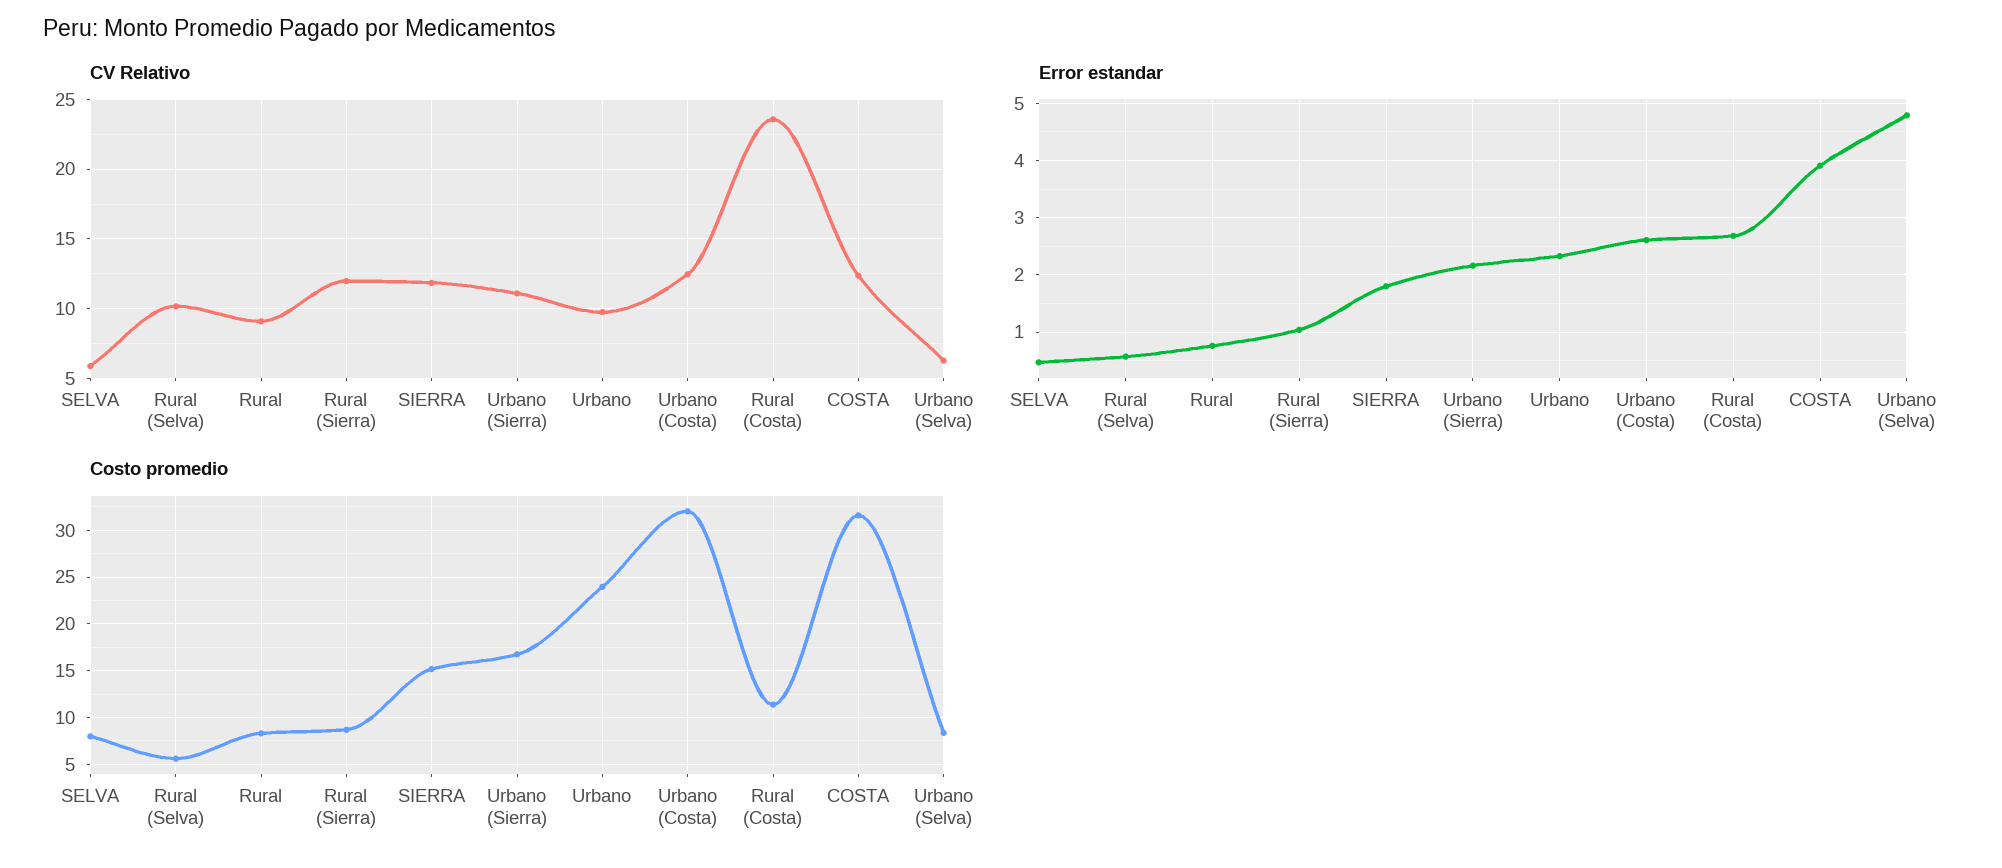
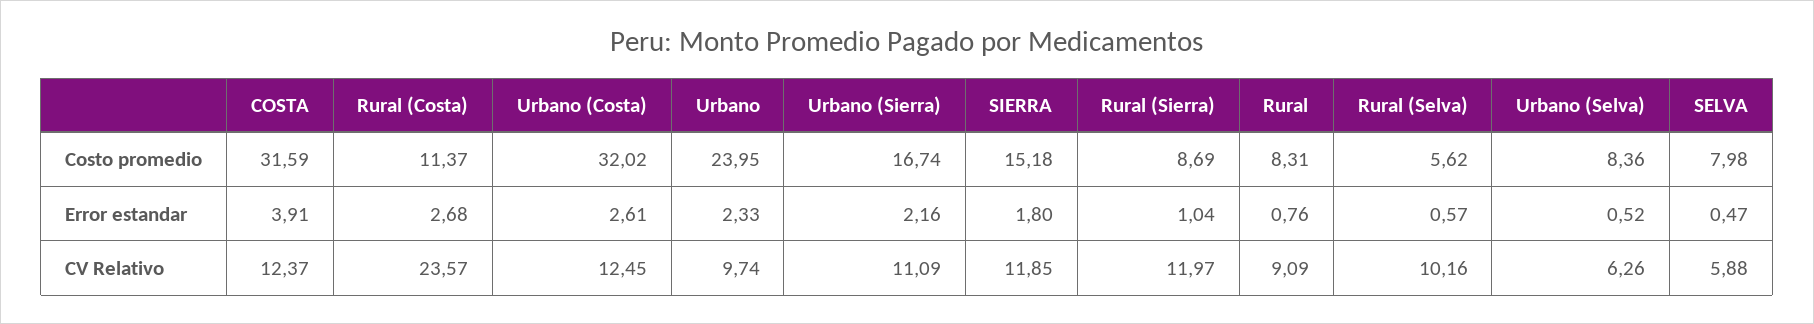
Error estandar, Urbano (Selva): 4.8 -> 0.52

